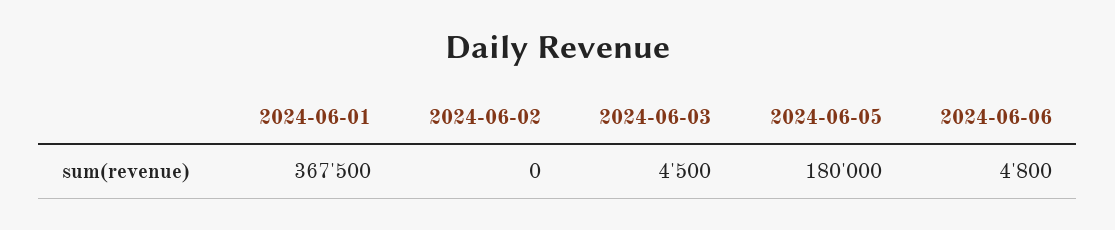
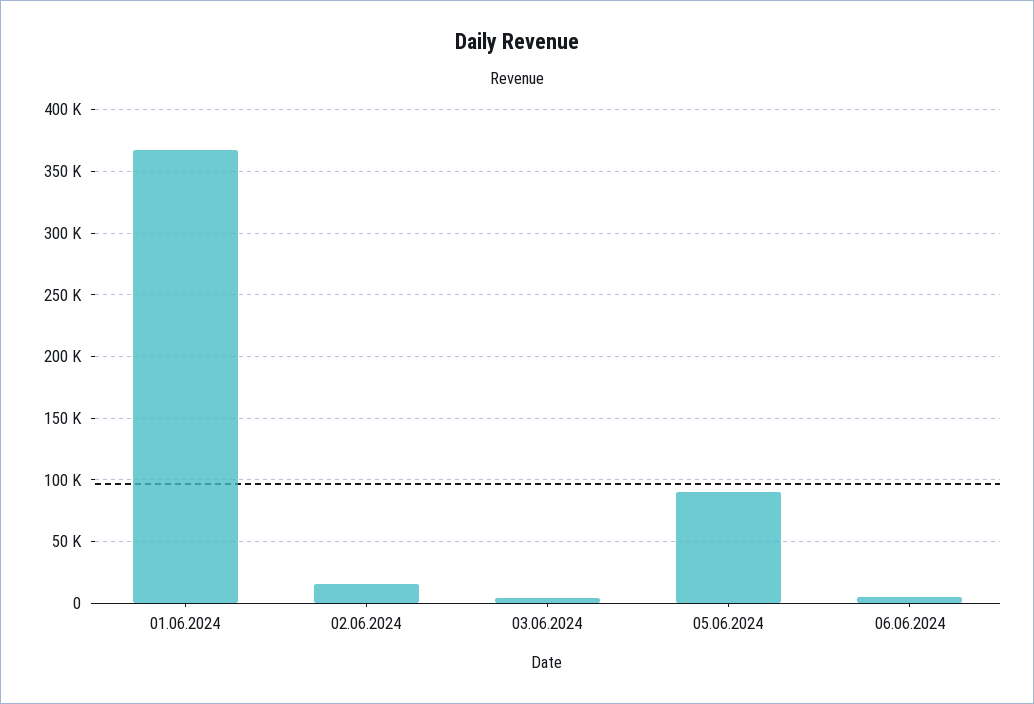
2024-06-02: 0 -> 15000
2024-06-05: 180000 -> 90000

